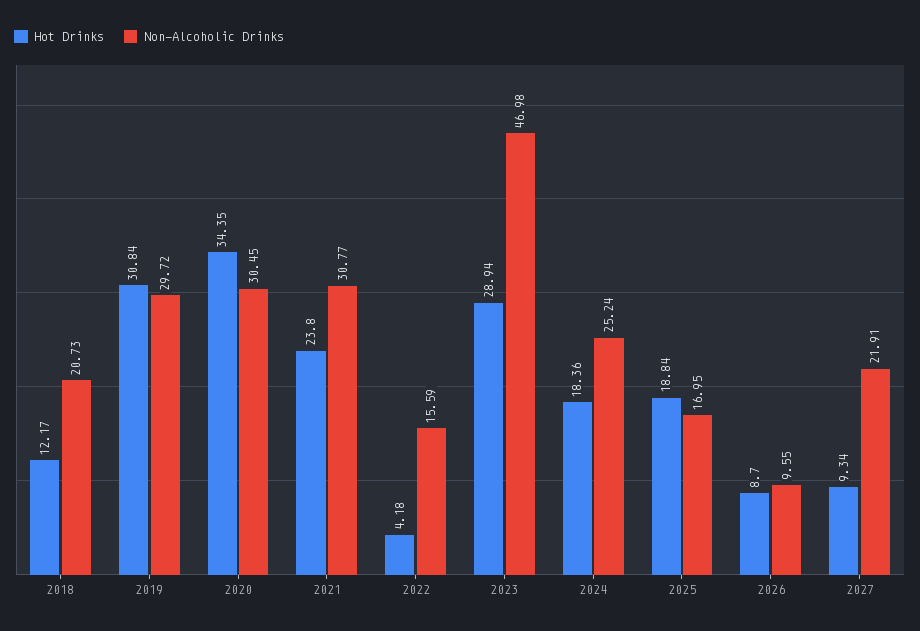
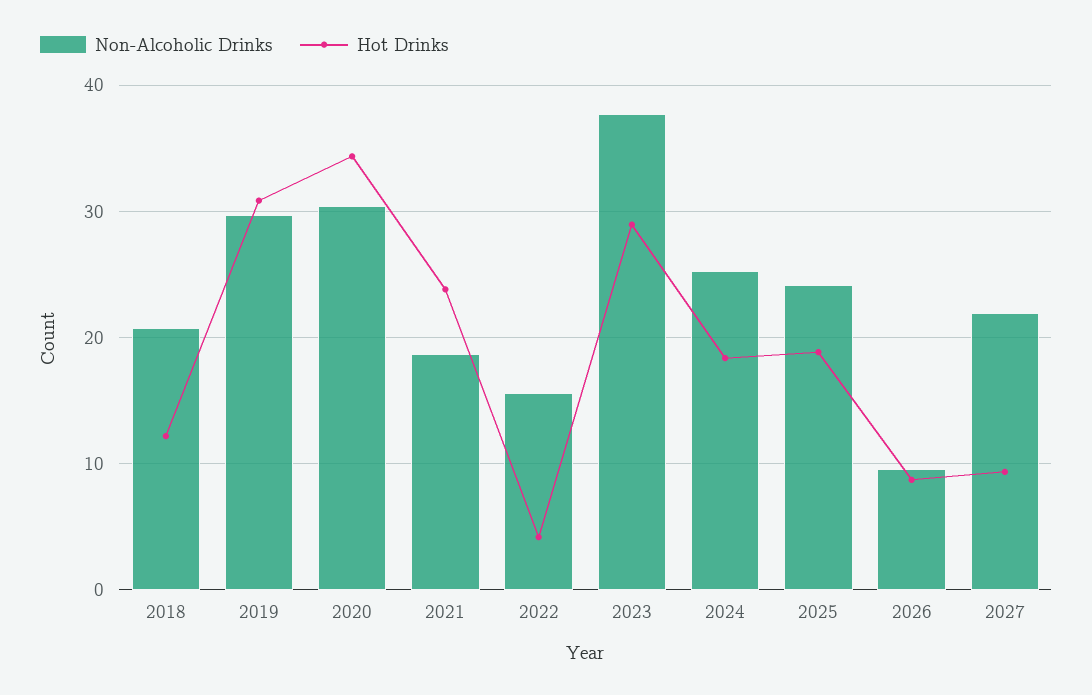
Non-Alcoholic Drinks, 2021: 30.77 -> 19
Non-Alcoholic Drinks, 2023: 46.98 -> 38
Non-Alcoholic Drinks, 2025: 16.95 -> 24

